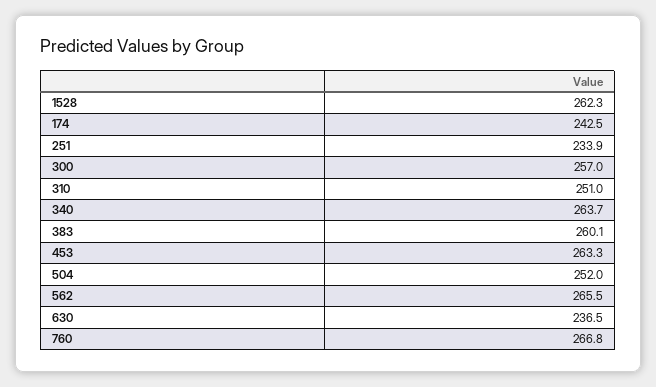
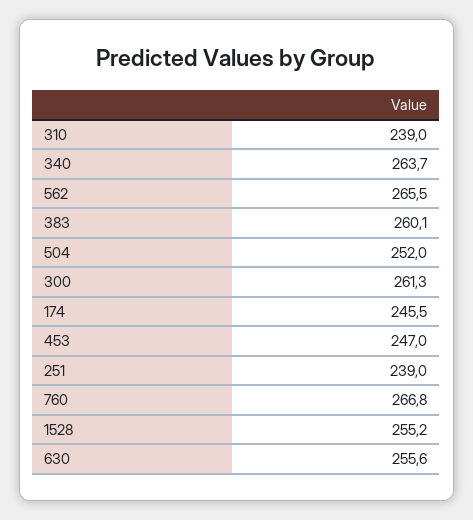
1528: 262.3 -> 255.2
174: 242.5 -> 245.5
251: 233.9 -> 239
300: 257 -> 261.3
310: 251 -> 239
453: 263.3 -> 247
630: 236.5 -> 255.6

